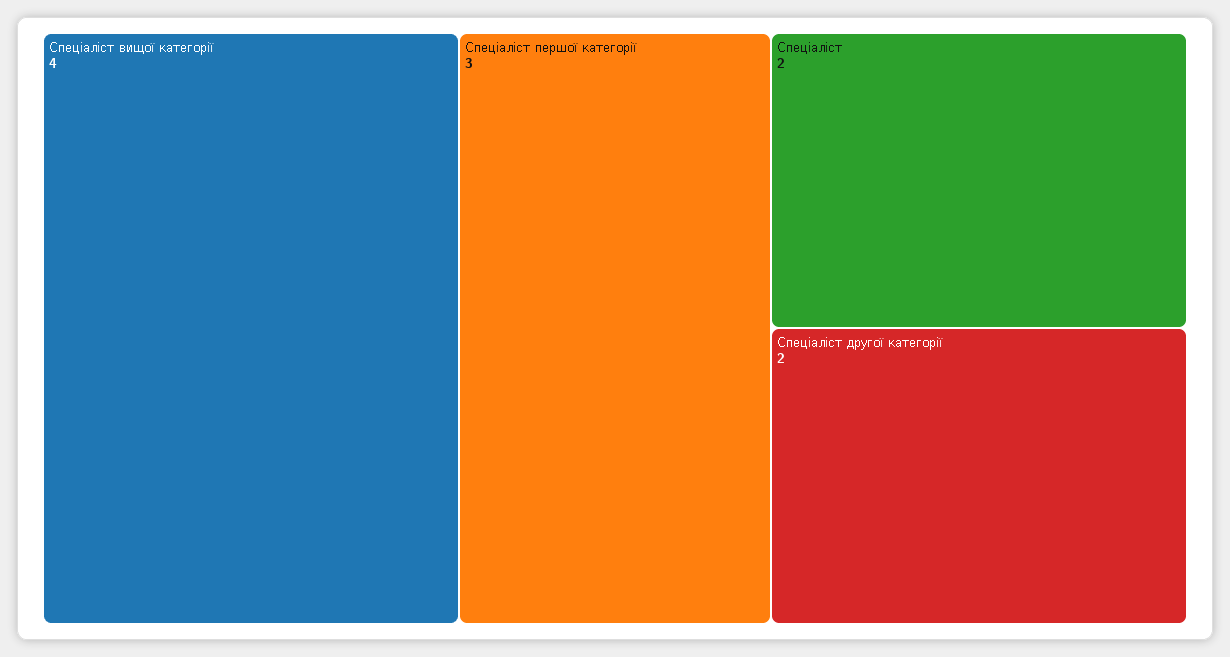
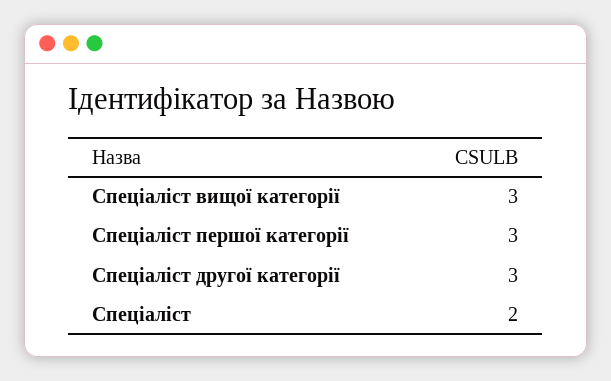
Спеціаліст вищої категорії: 4 -> 3
Спеціаліст другої категорії: 2 -> 3

